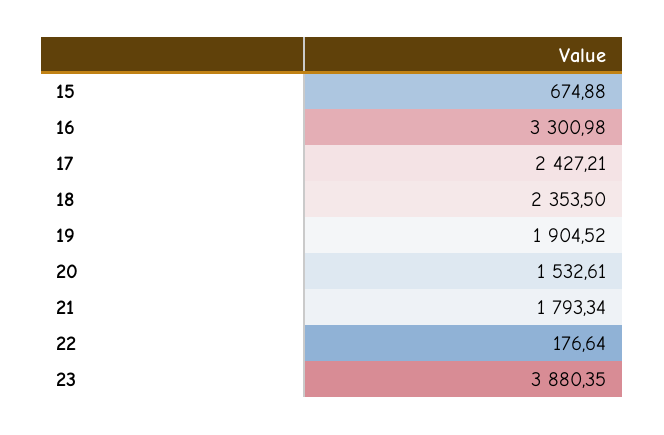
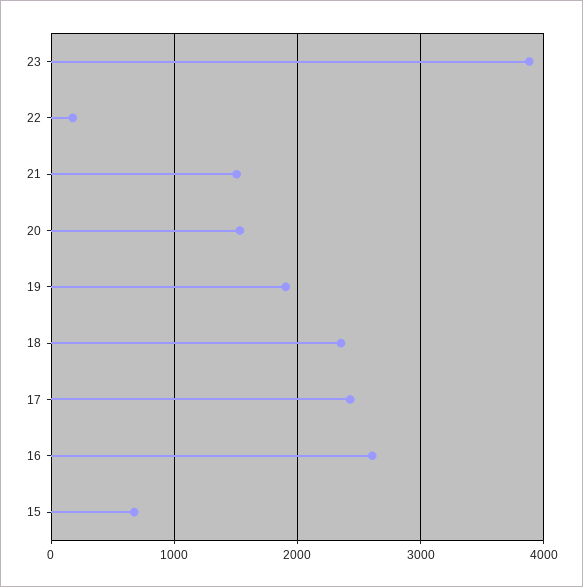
16: 3300.98 -> 2600
21: 1793.34 -> 1500

